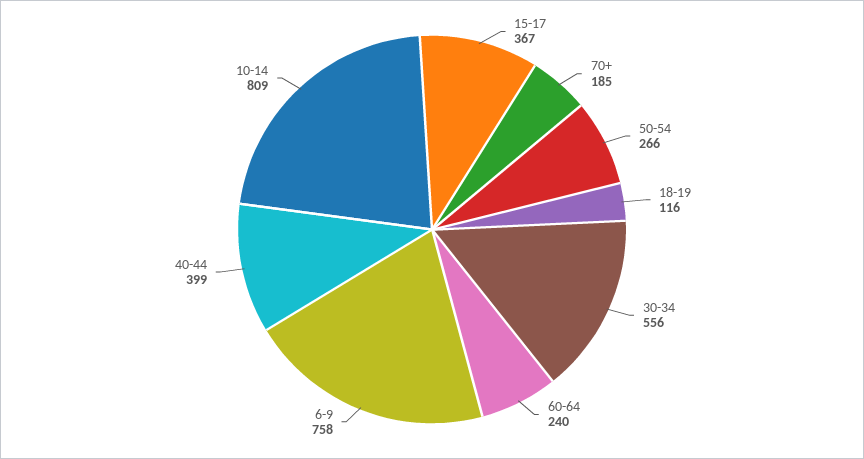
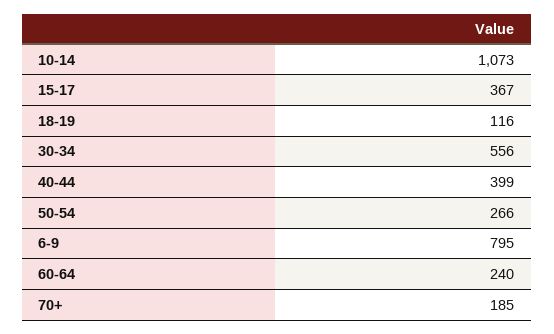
6-9: 758 -> 795
10-14: 809 -> 1073

